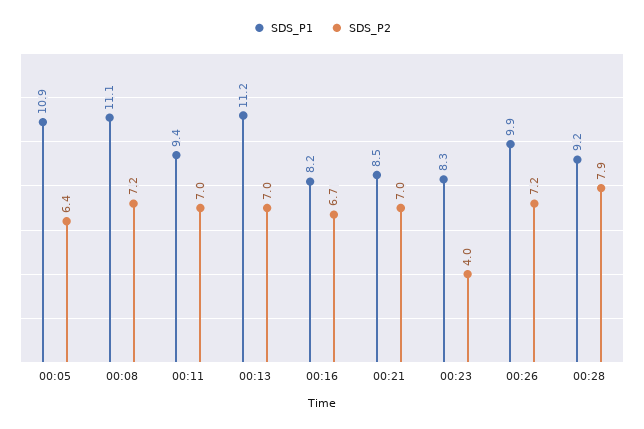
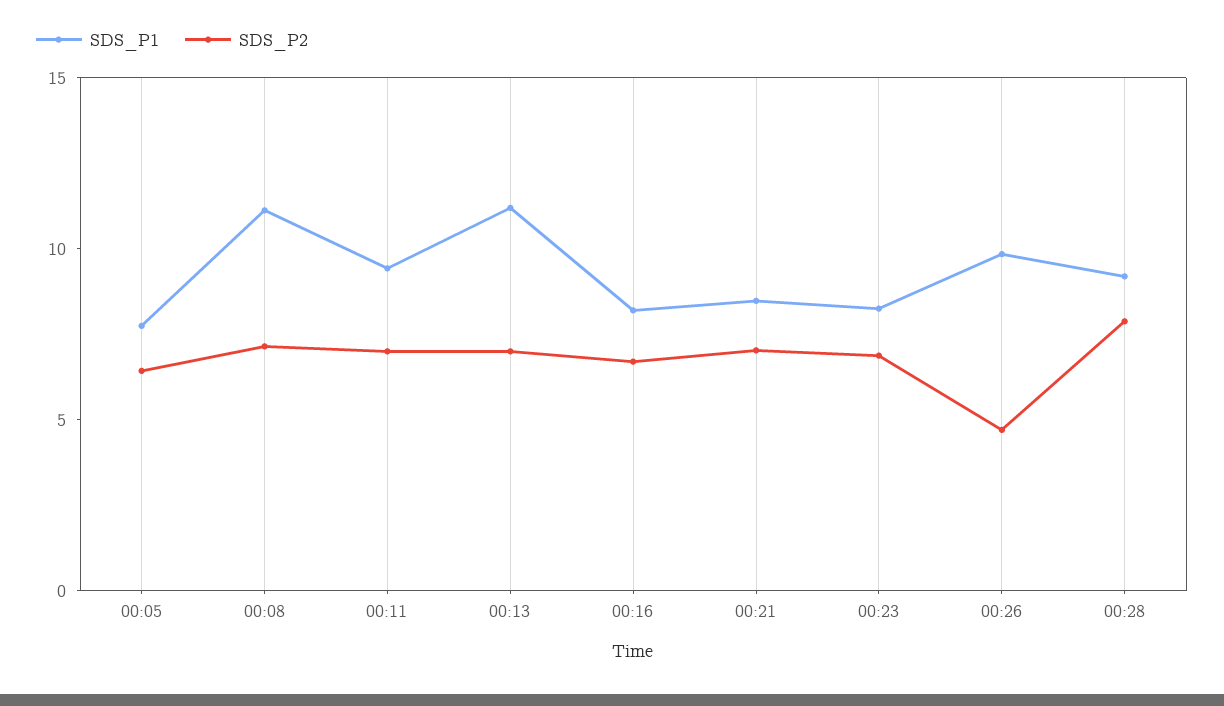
SDS_P1, 00:05: 10.9 -> 8
SDS_P2, 00:23: 4 -> 7
SDS_P2, 00:26: 7.2 -> 5

